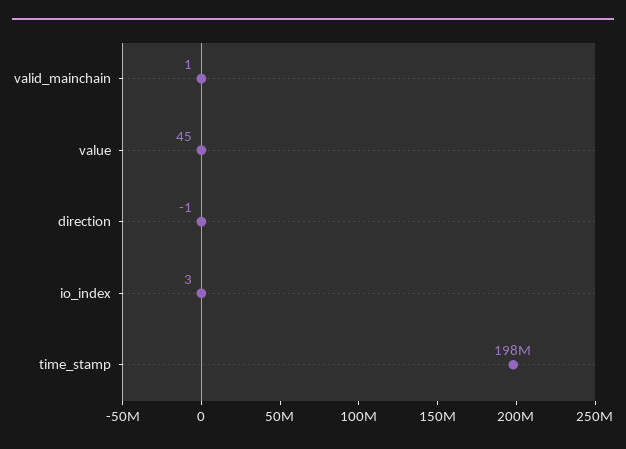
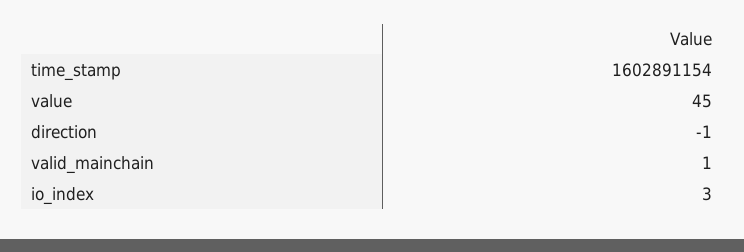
time_stamp: 198000000 -> 1602891154

